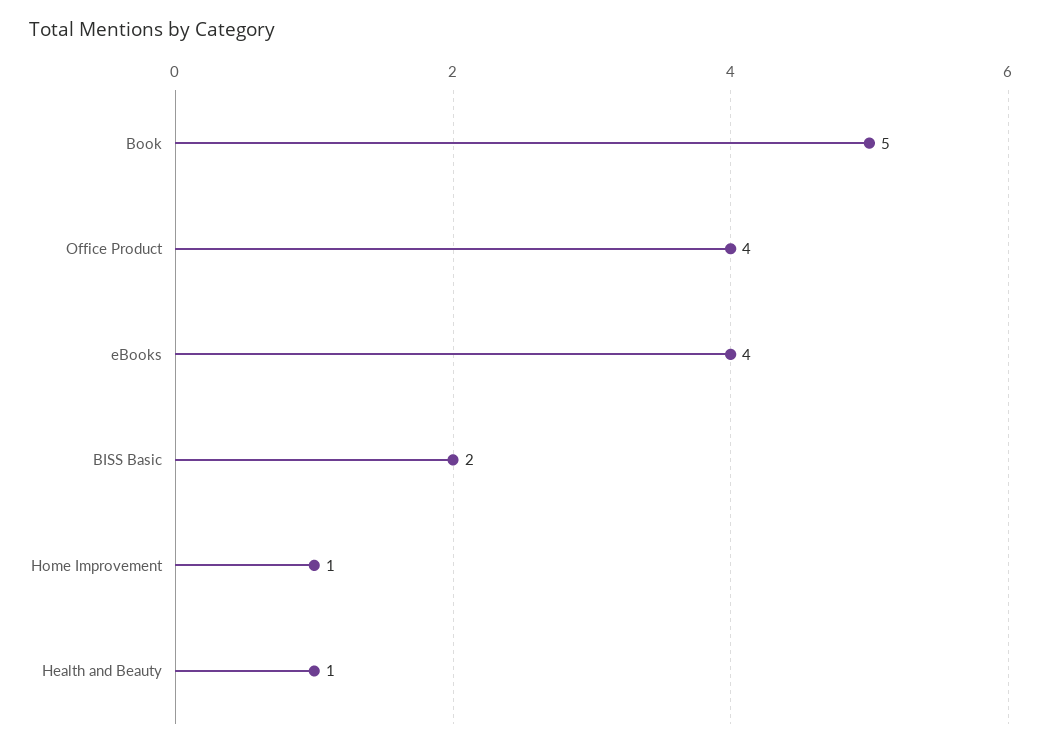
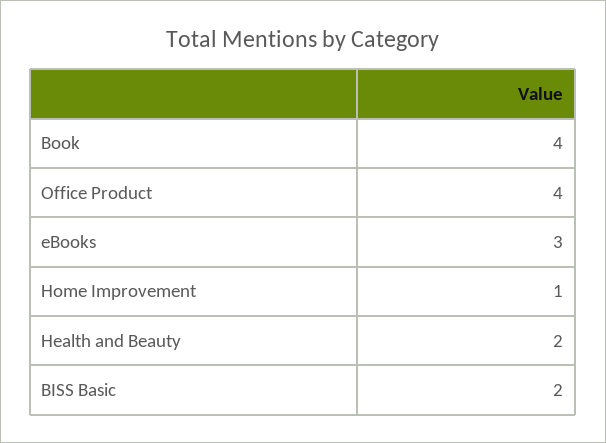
Book: 5 -> 4
eBooks: 4 -> 3
Health and Beauty: 1 -> 2

